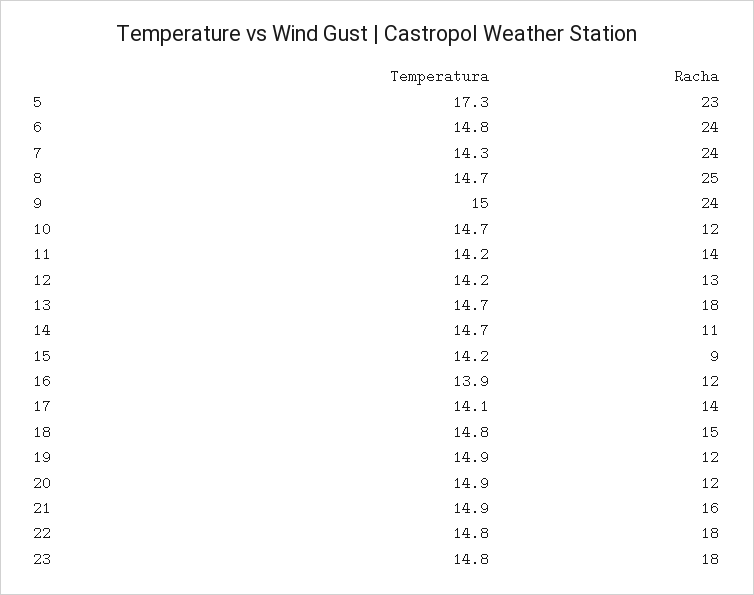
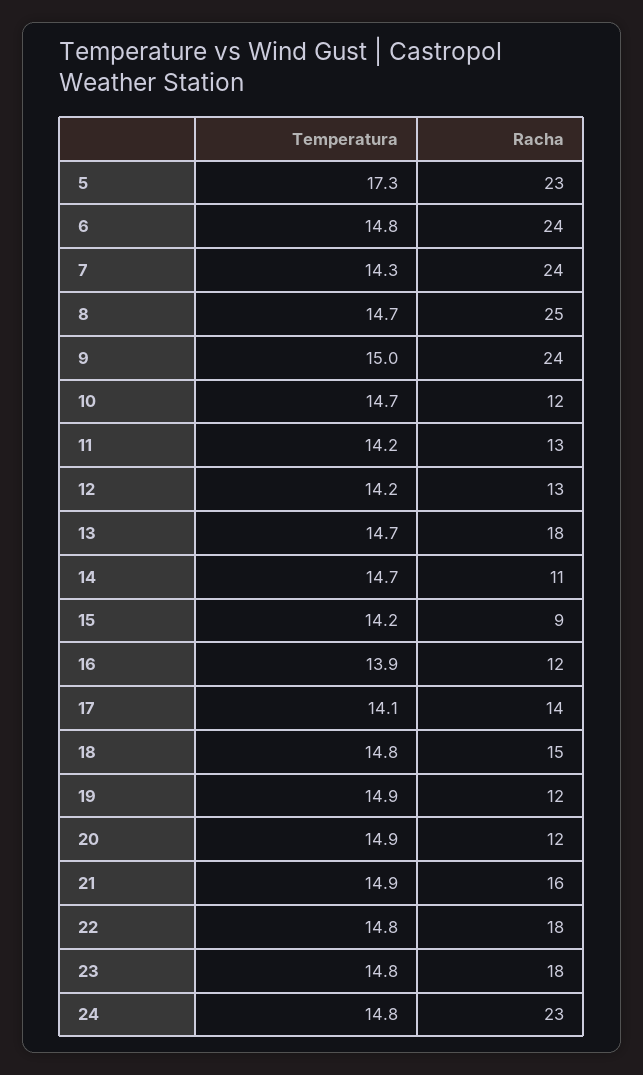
Racha, 11: 14 -> 13
Temperatura, 24: none -> 14.8
Racha, 24: none -> 23

